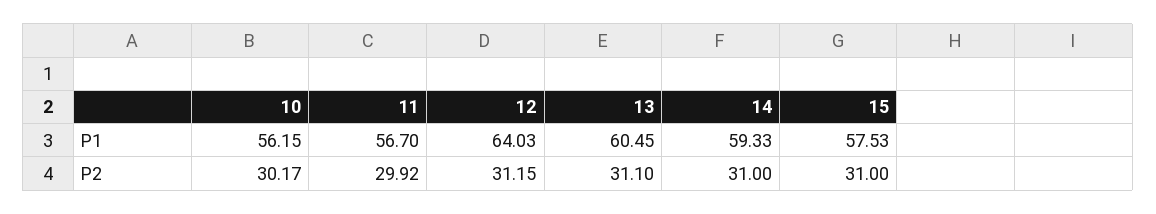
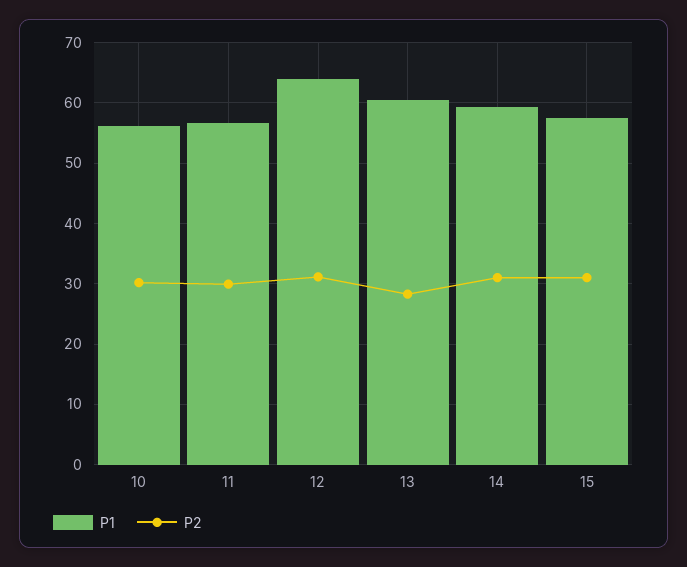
P2, 13: 31.1 -> 28

